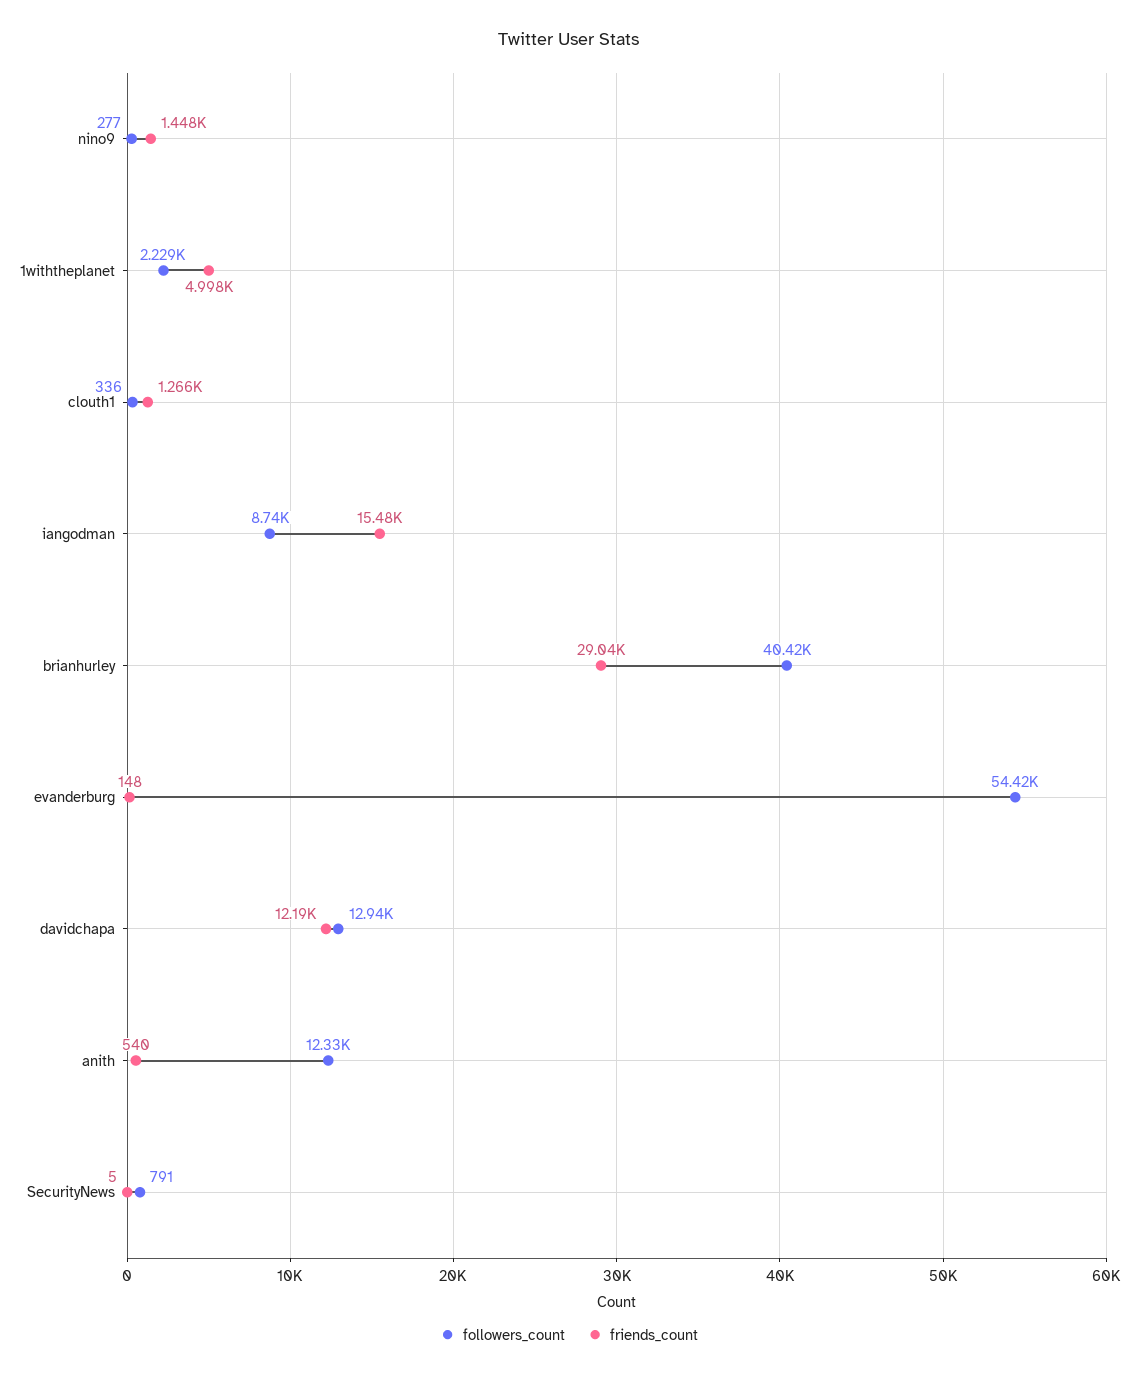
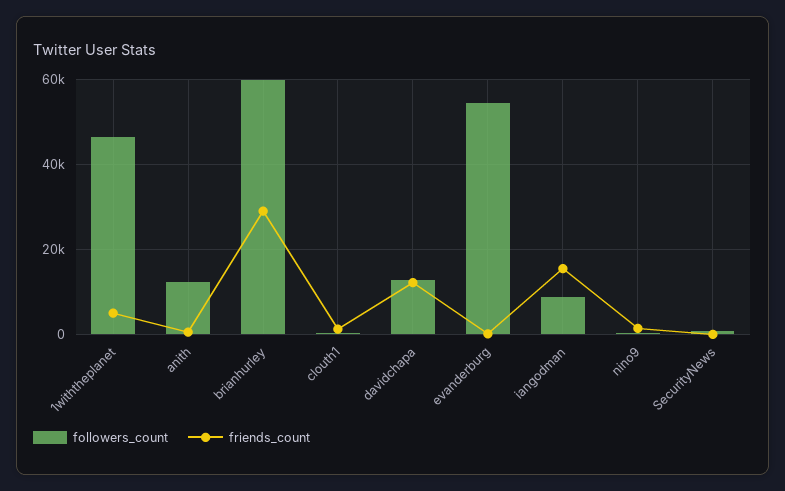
followers_count, 1withtheplanet: 2229 -> 46000
followers_count, brianhurley: 40420 -> 60000

